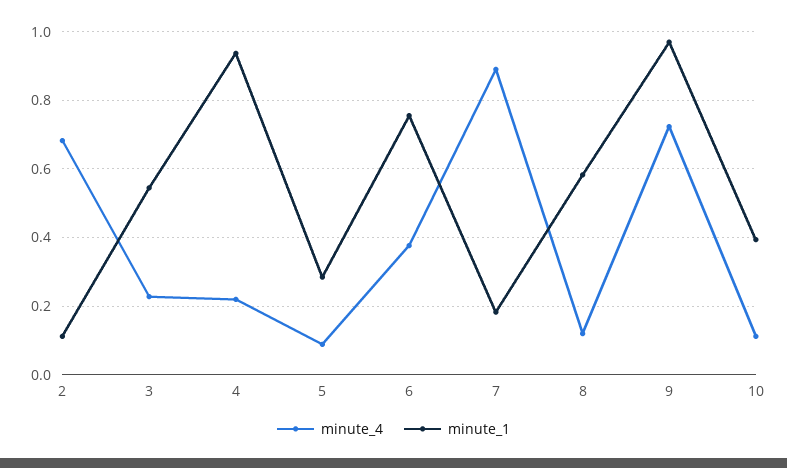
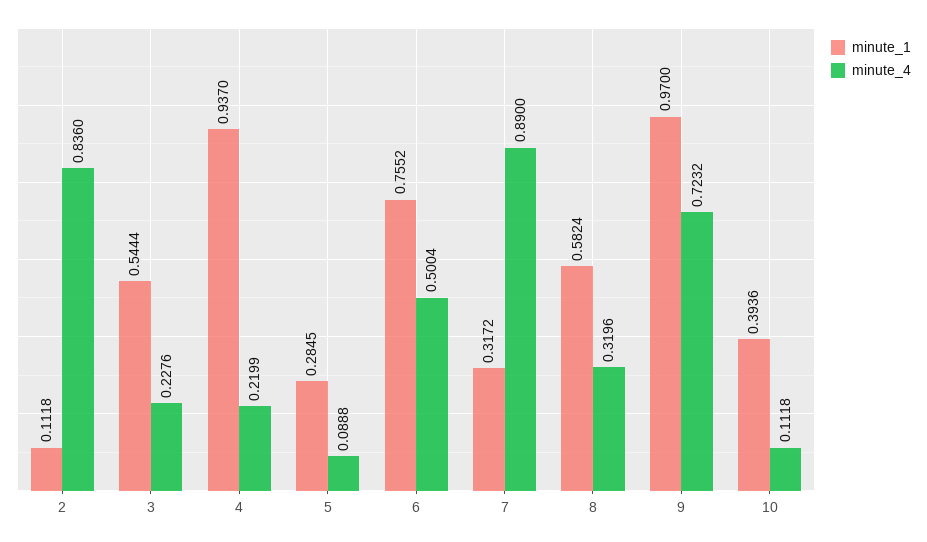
minute_4, 2: 0.68 -> 0.836
minute_4, 6: 0.38 -> 0.5004
minute_1, 7: 0.18 -> 0.3172
minute_4, 8: 0.12 -> 0.3196

